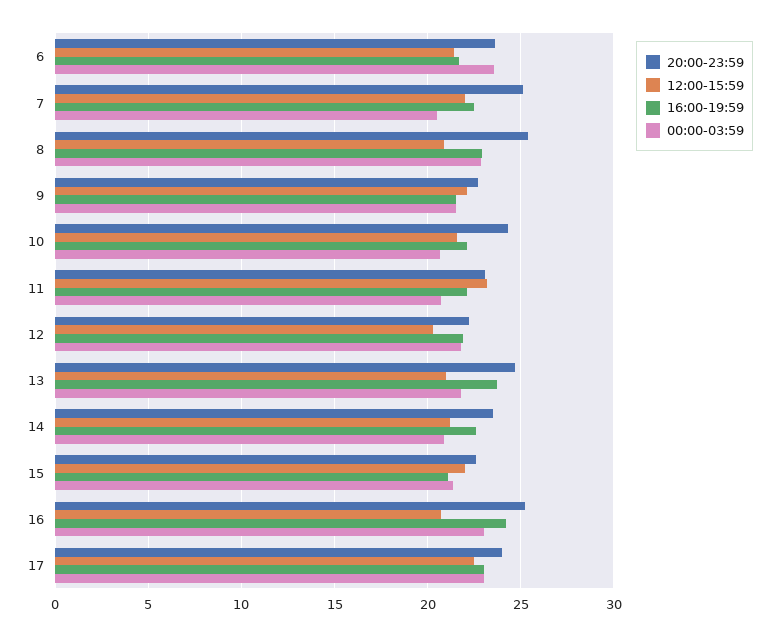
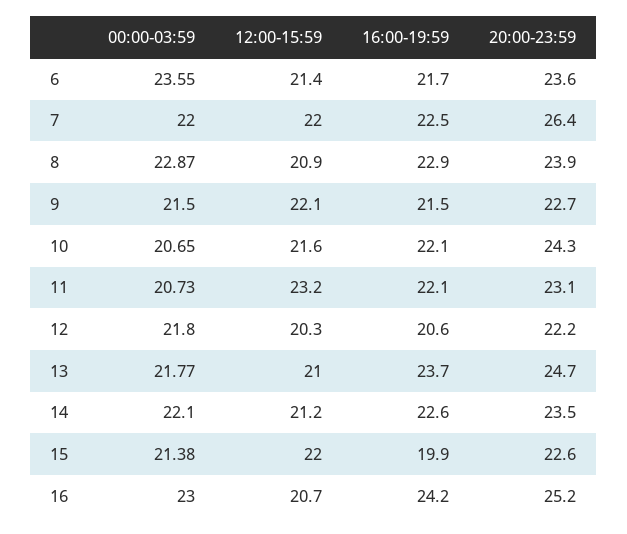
20:00-23:59, 7: 25 -> 26.4
00:00-03:59, 7: 20.5 -> 22
20:00-23:59, 8: 25.5 -> 23.9
16:00-19:59, 12: 22 -> 20.6
00:00-03:59, 14: 21 -> 22.1
16:00-19:59, 15: 21 -> 19.9
20:00-23:59, 17: 24 -> none
12:00-15:59, 17: 22.5 -> none
16:00-19:59, 17: 23 -> none
00:00-03:59, 17: 23 -> none

